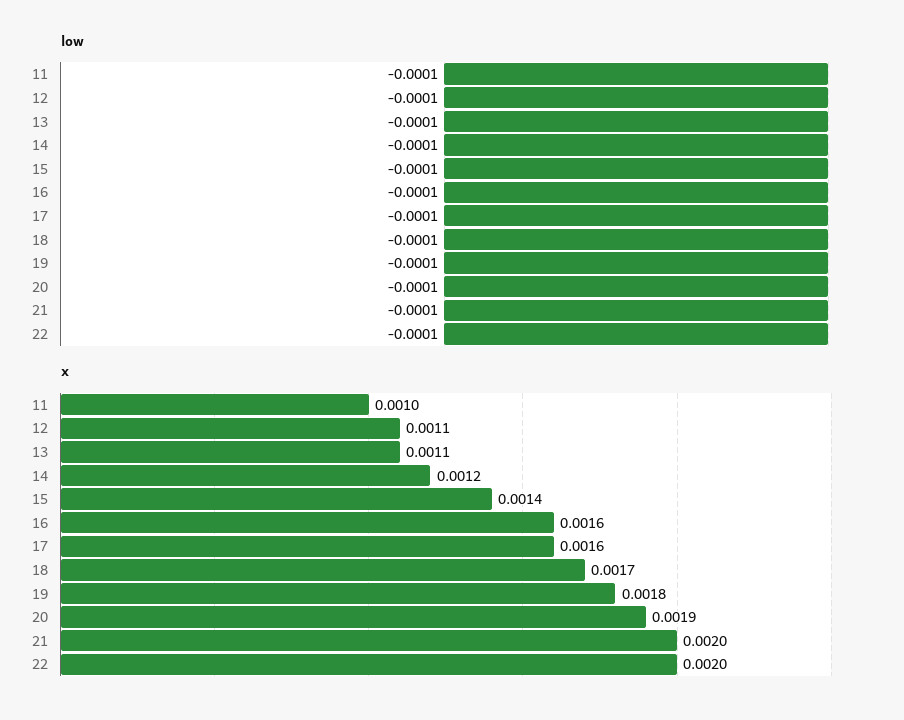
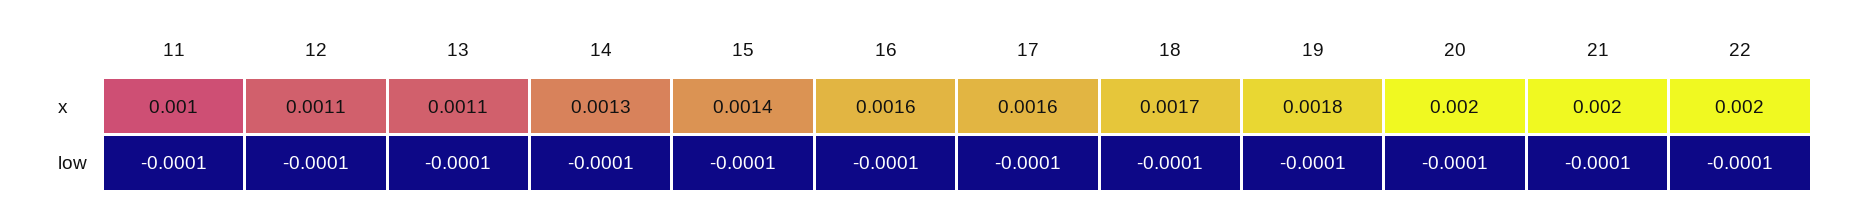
x, 14: 0.0012 -> 0.0013
x, 20: 0.0019 -> 0.002

